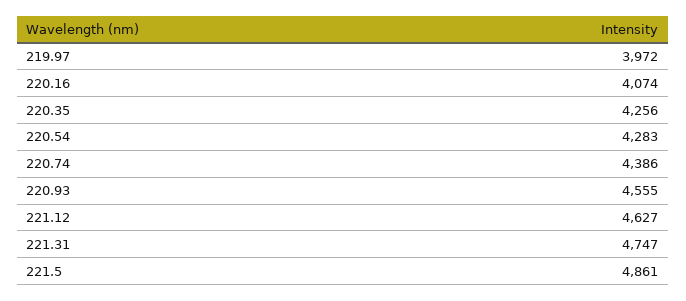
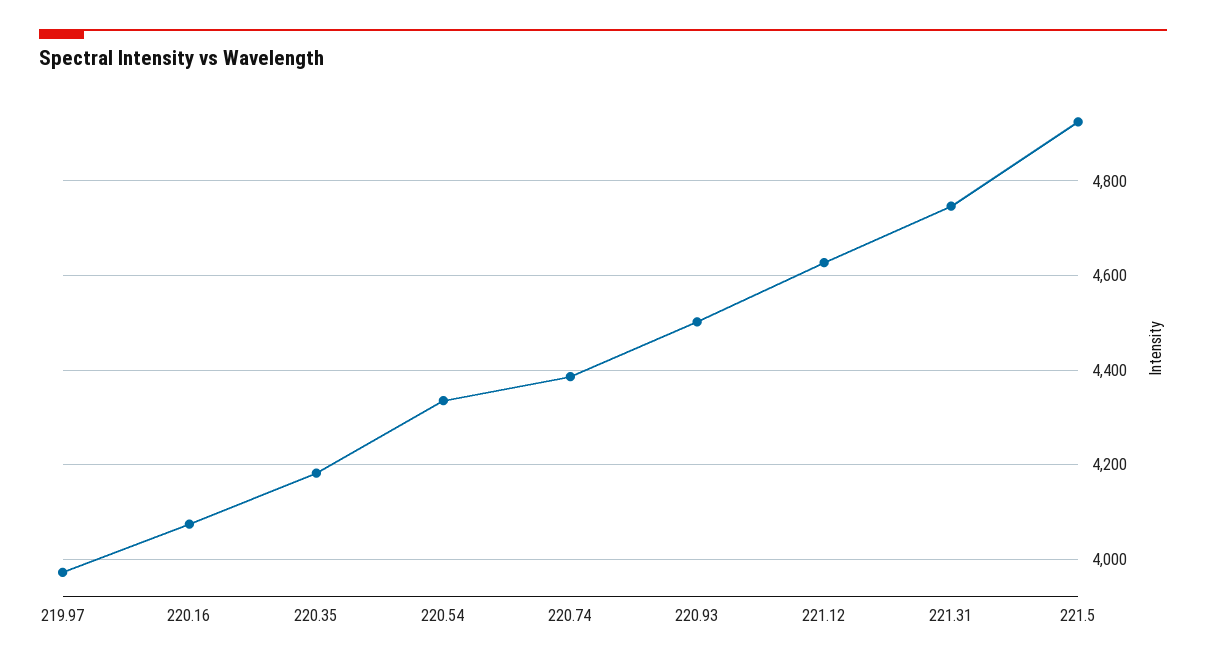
220.35: 4256 -> 4180
220.54: 4283 -> 4340
220.93: 4555 -> 4500
221.5: 4861 -> 4920

